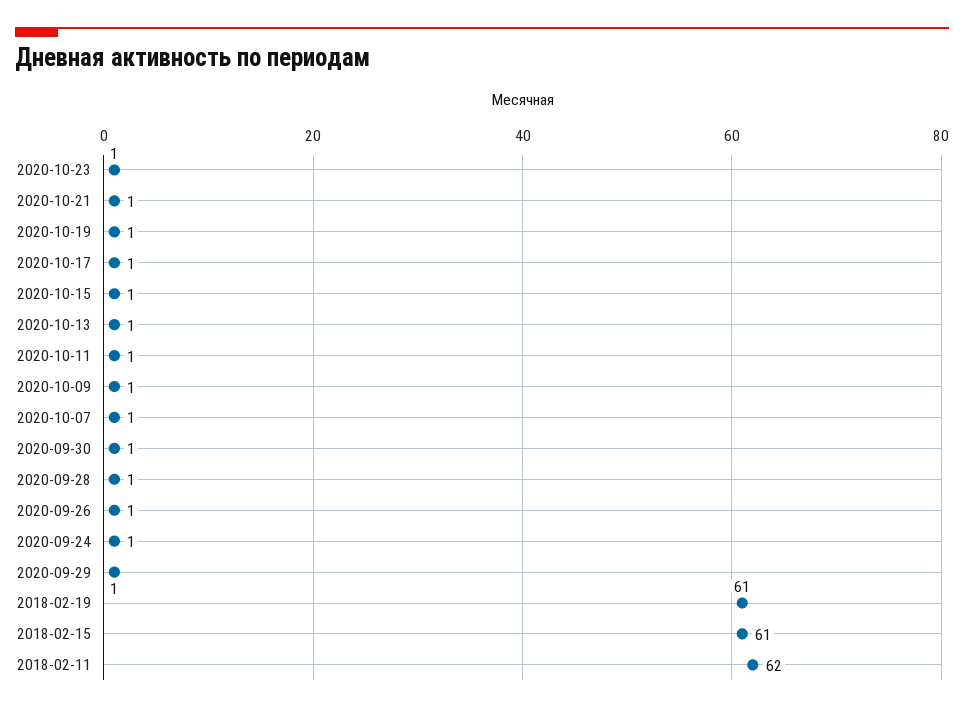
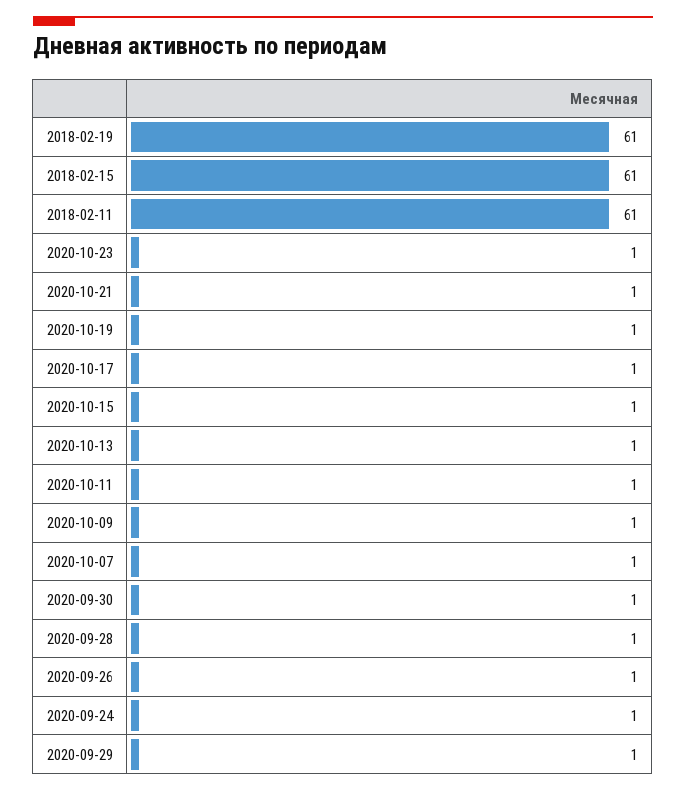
2018-02-11: 62 -> 61

